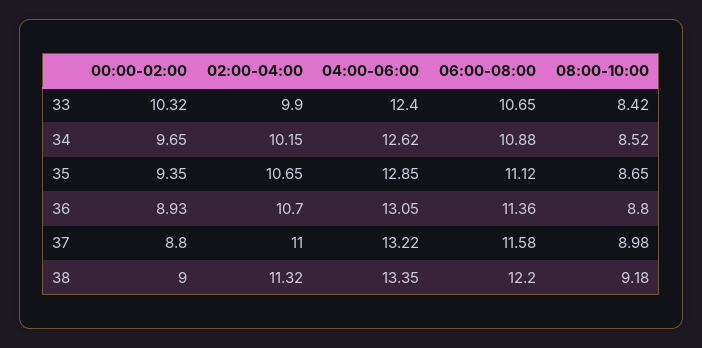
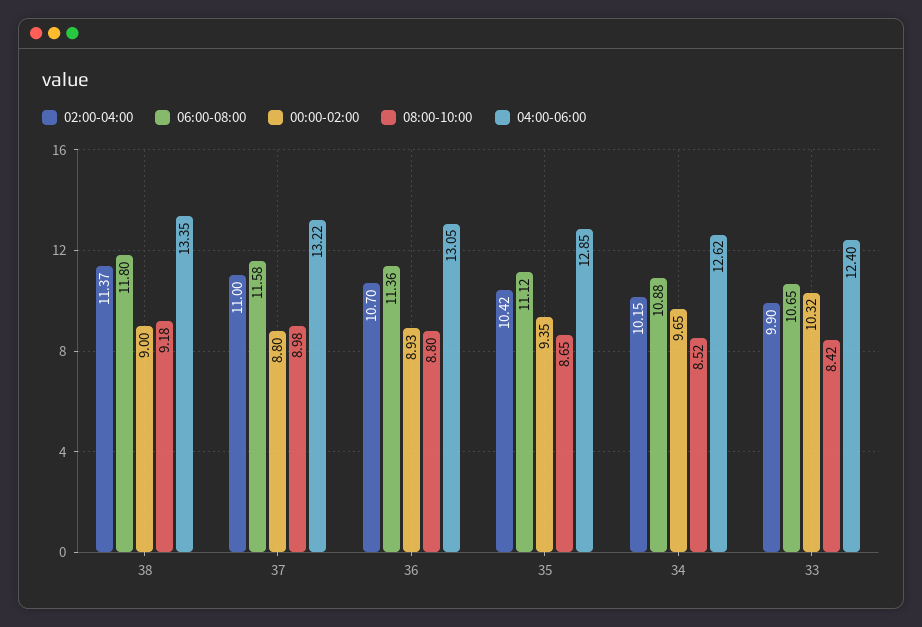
02:00-04:00, 35: 10.65 -> 10.42
02:00-04:00, 38: 11.32 -> 11.37
06:00-08:00, 38: 12.2 -> 11.8

